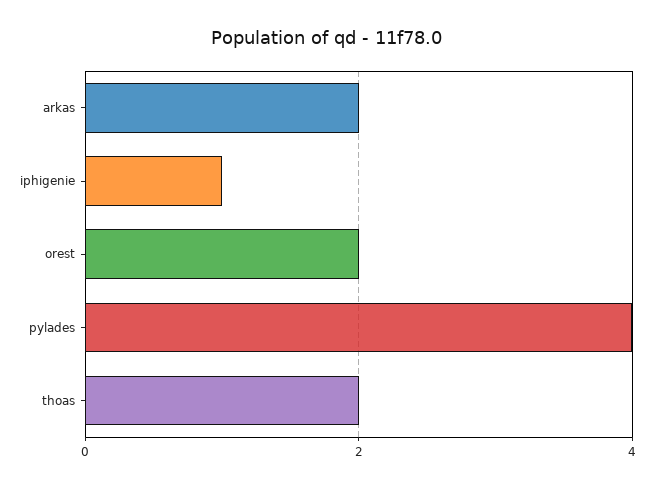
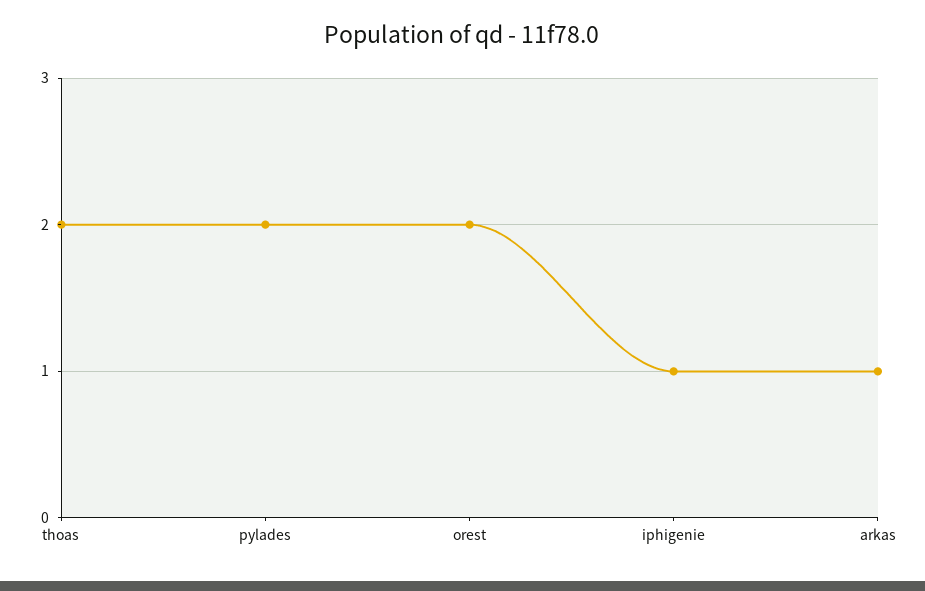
arkas: 2 -> 1
pylades: 4 -> 2

